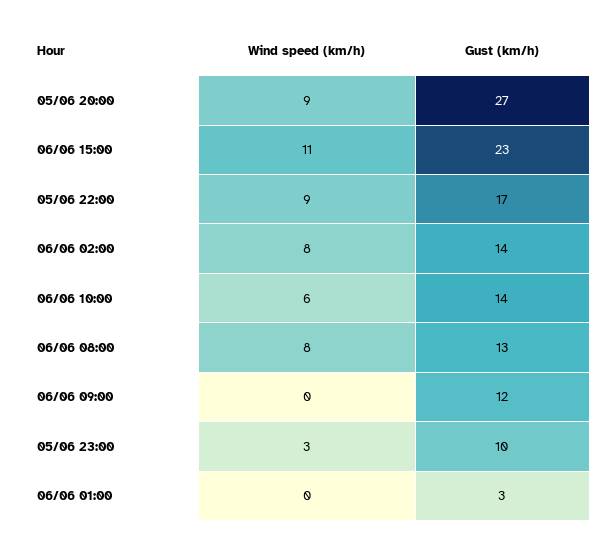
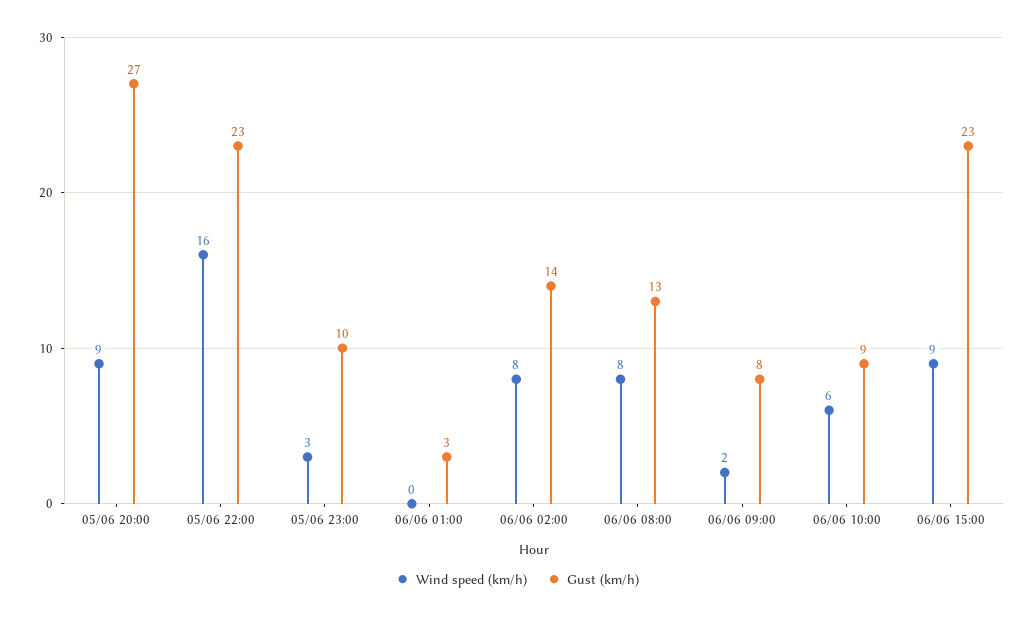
Wind speed (km/h), 06/06 15:00: 11 -> 9
Wind speed (km/h), 05/06 22:00: 9 -> 16
Gust (km/h), 05/06 22:00: 17 -> 23
Gust (km/h), 06/06 10:00: 14 -> 9
Wind speed (km/h), 06/06 09:00: 0 -> 2
Gust (km/h), 06/06 09:00: 12 -> 8

